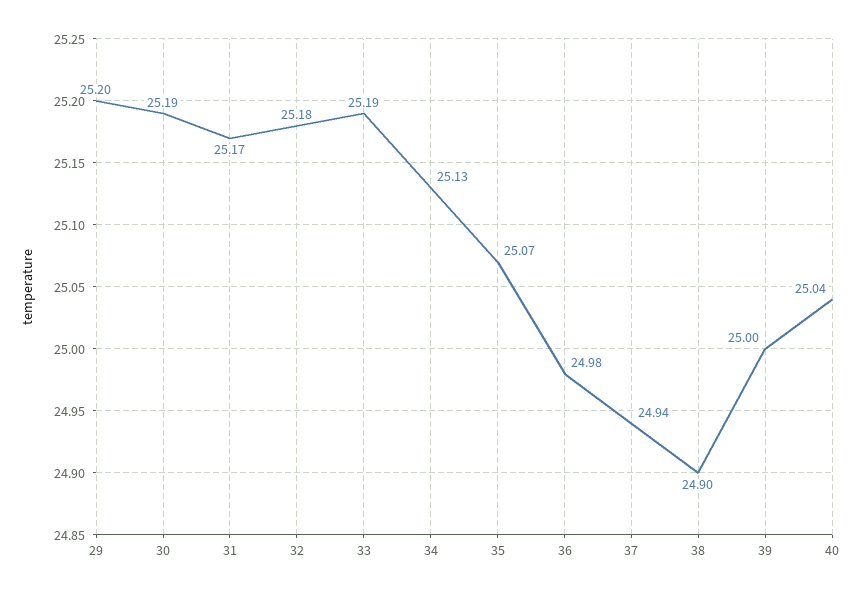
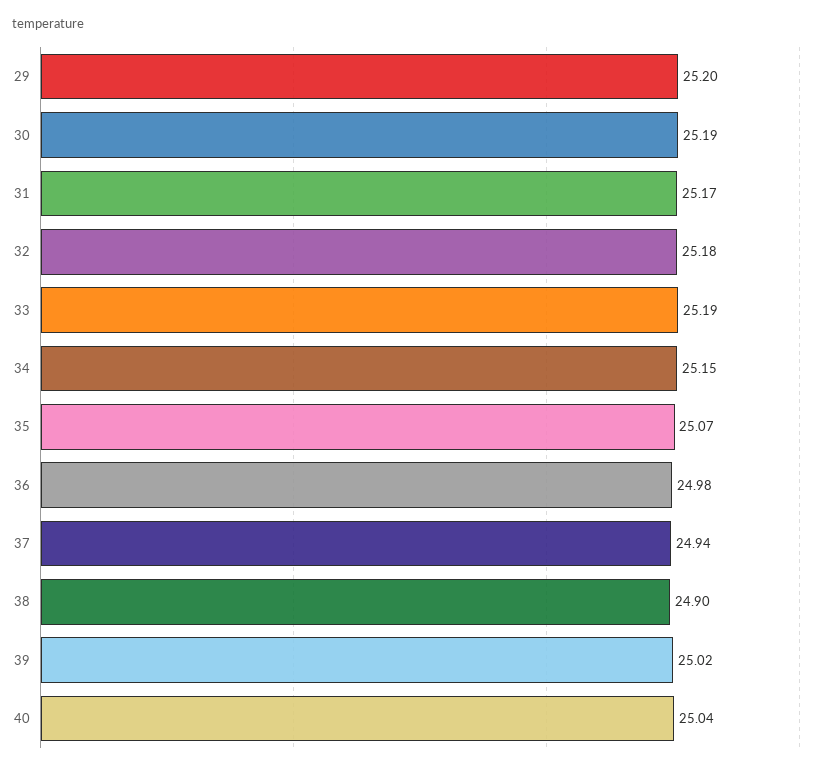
34: 25.13 -> 25.15
39: 25 -> 25.02

